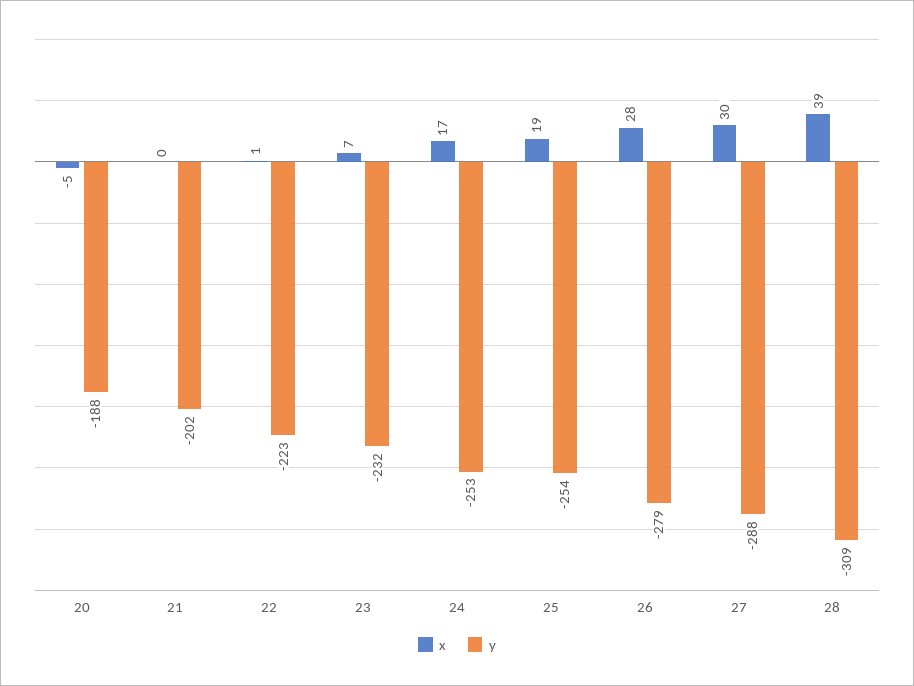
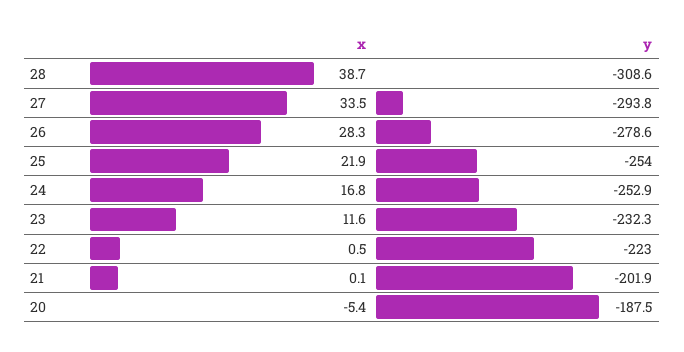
x, 23: 7 -> 11.6
x, 25: 19 -> 21.9
x, 27: 30 -> 33.5
y, 27: -288 -> -293.8

